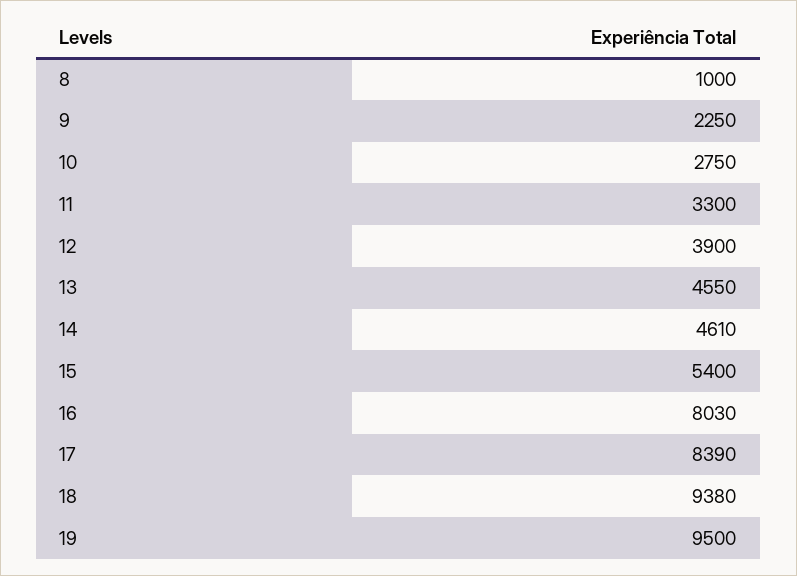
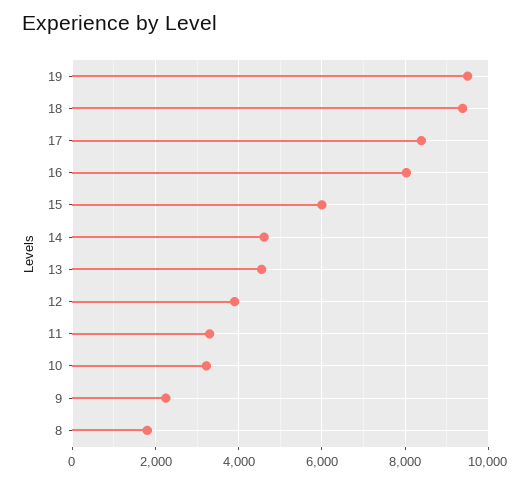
8: 1000 -> 1800
10: 2750 -> 3200
15: 5400 -> 6000

